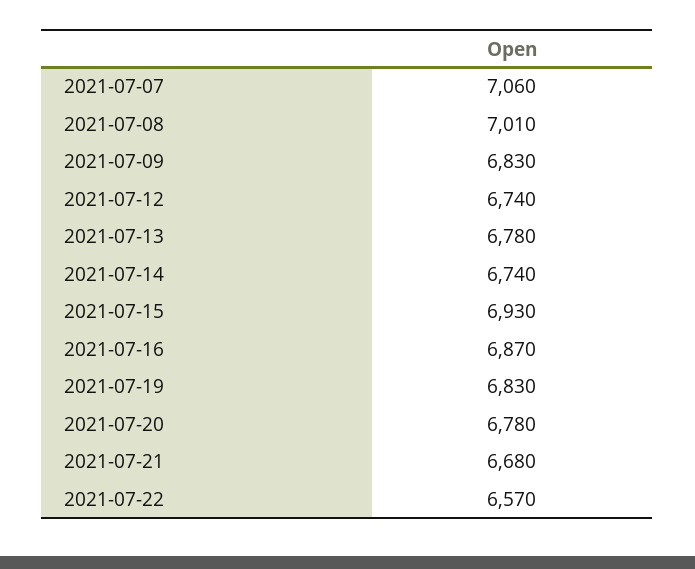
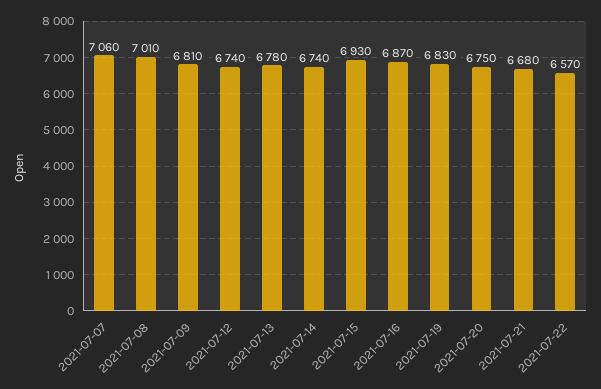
2021-07-09: 6830 -> 6810
2021-07-20: 6780 -> 6750

